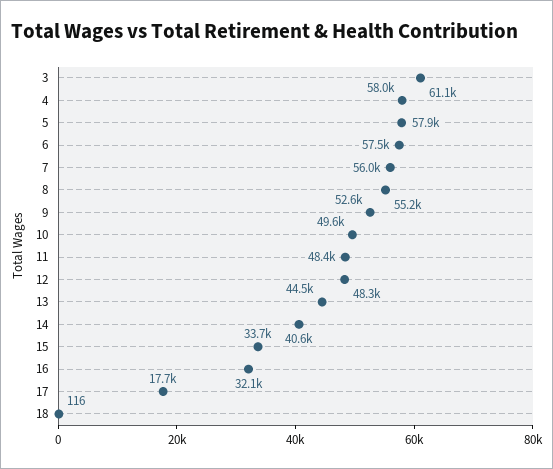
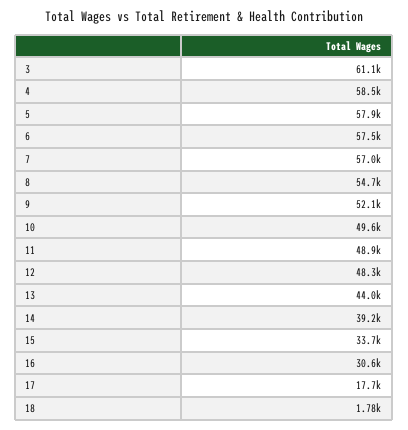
4: 58000 -> 58500
7: 56000 -> 57000
8: 55200 -> 54700
9: 52600 -> 52100
11: 48400 -> 48900
13: 44500 -> 44000
14: 40600 -> 39200
16: 32100 -> 30600
18: 116 -> 1780

